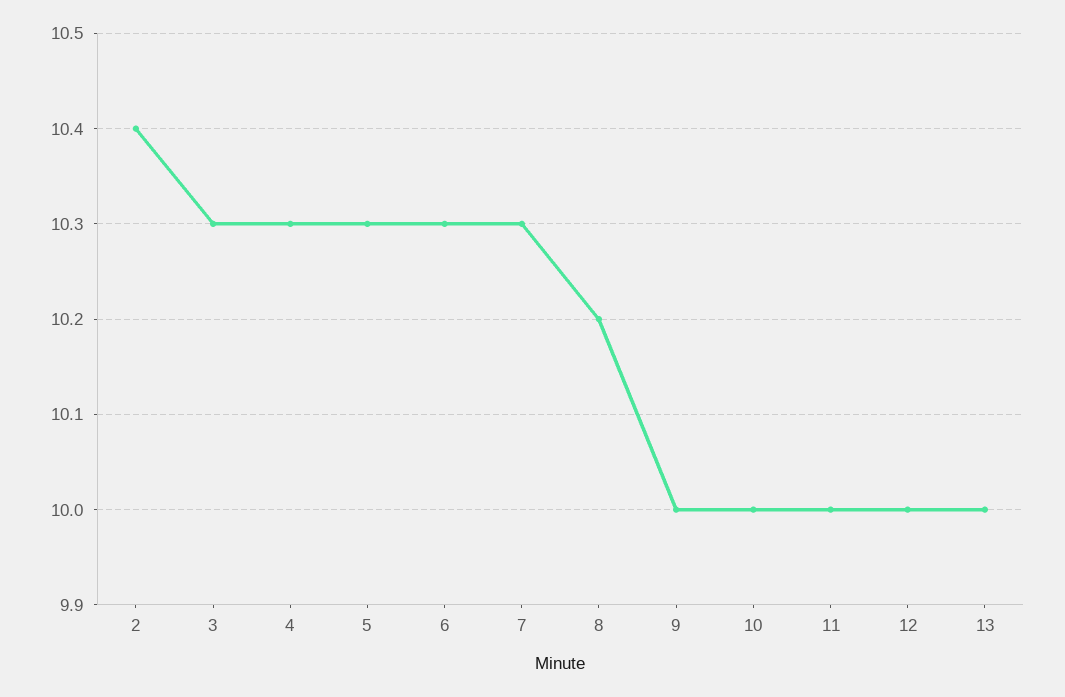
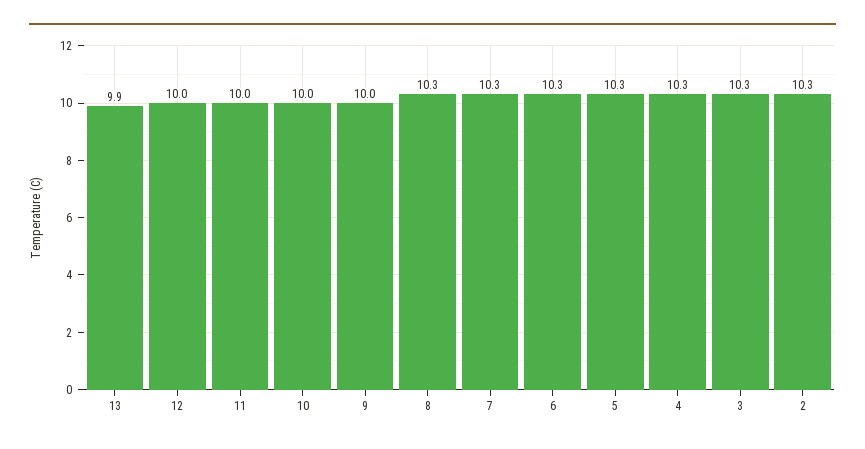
2: 10.4 -> 10.3
8: 10.2 -> 10.3
13: 10 -> 9.9

